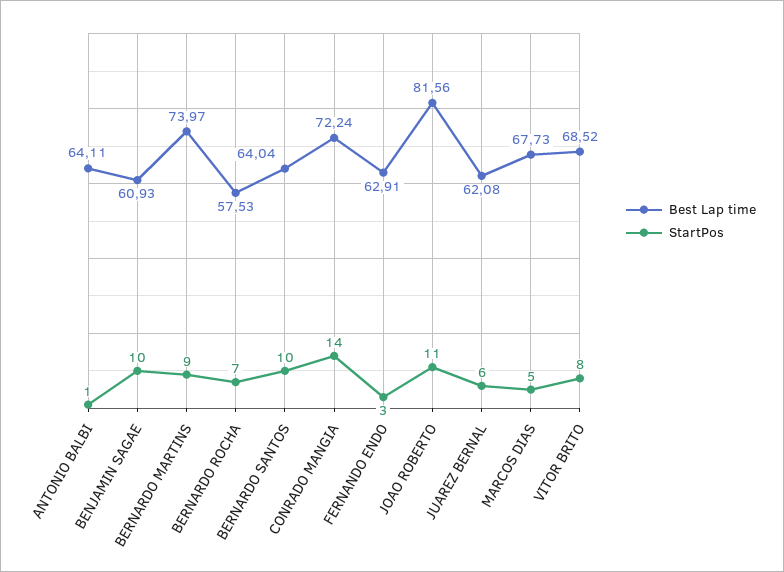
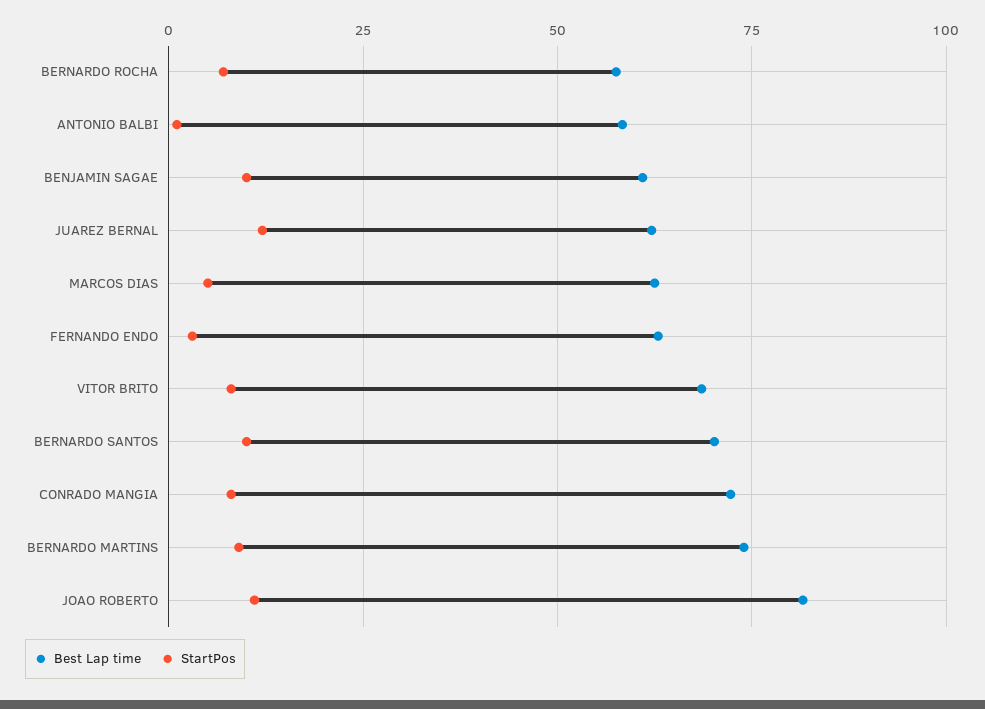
Best Lap time, ANTONIO BALBI: 64.11 -> 57.5
Best Lap time, BERNARDO SANTOS: 64.04 -> 70
StartPos, CONRADO MANGIA: 14 -> 7.5
StartPos, JUAREZ BERNAL: 6 -> 12.5
Best Lap time, MARCOS DIAS: 67.73 -> 62.5

